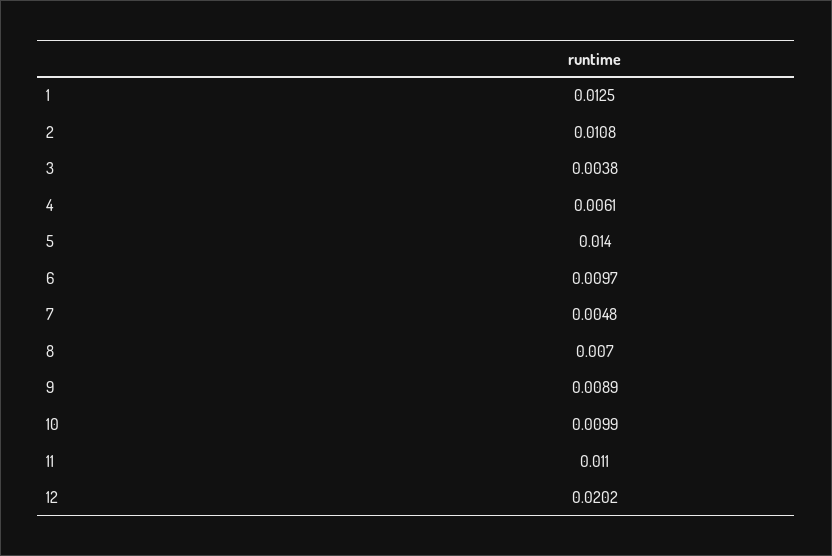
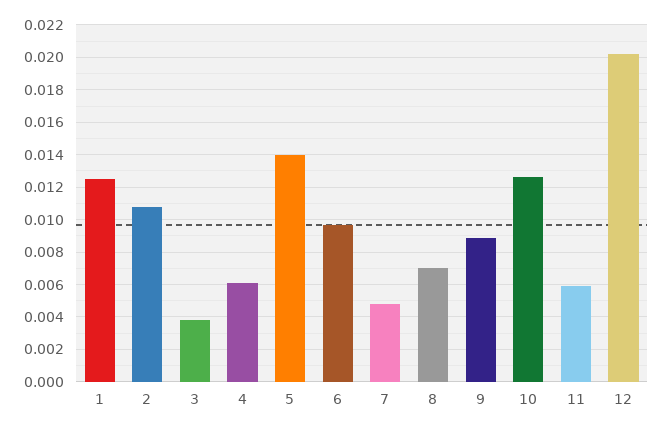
10: 0.0099 -> 0.0125
11: 0.011 -> 0.006

